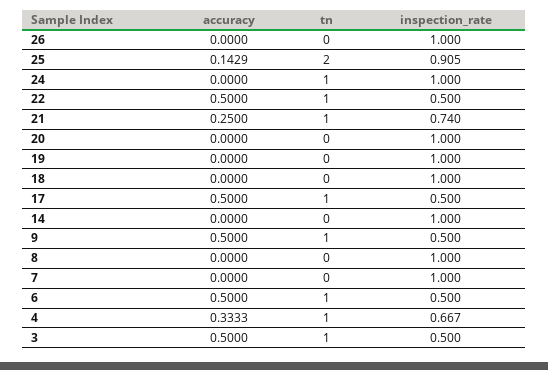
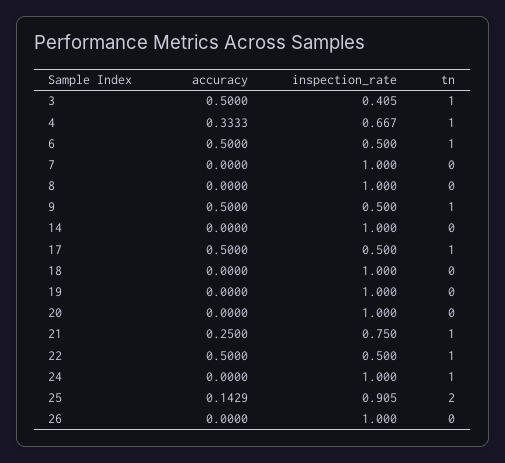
inspection_rate, 21: 0.74 -> 0.75
inspection_rate, 3: 0.5 -> 0.405

